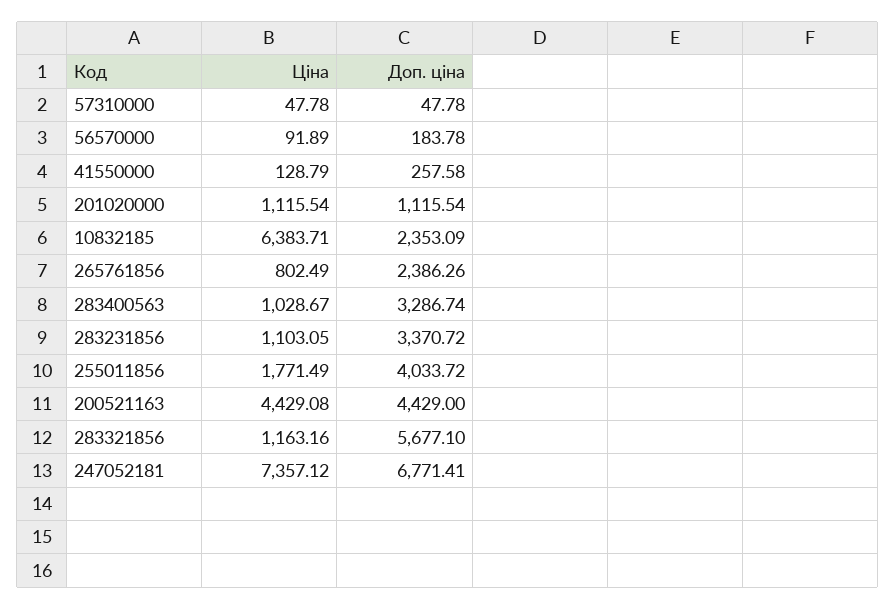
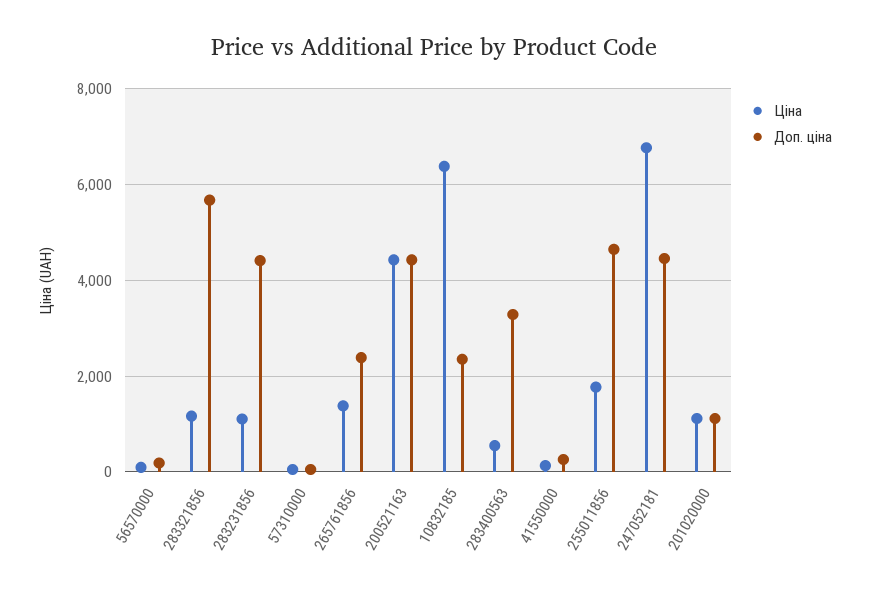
Ціна, 265761856: 802.49 -> 1400
Ціна, 283400563: 1028.67 -> 600
Доп. ціна, 283231856: 3370.72 -> 4400
Доп. ціна, 255011856: 4033.72 -> 4600
Ціна, 247052181: 7357.12 -> 6800
Доп. ціна, 247052181: 6771.41 -> 4400

